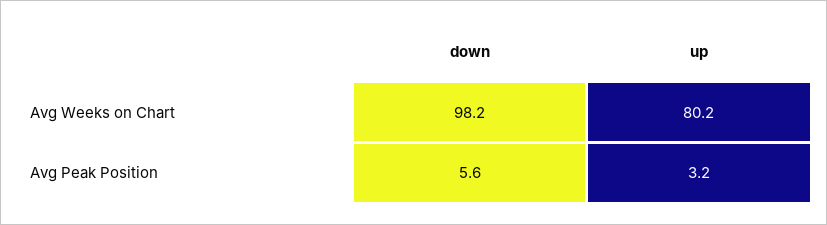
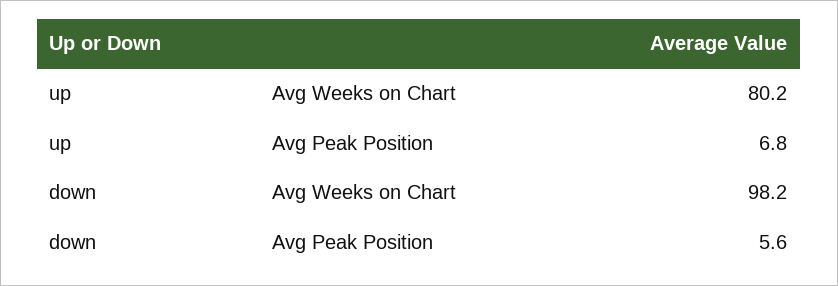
up, Avg Peak Position: 3.2 -> 6.8

